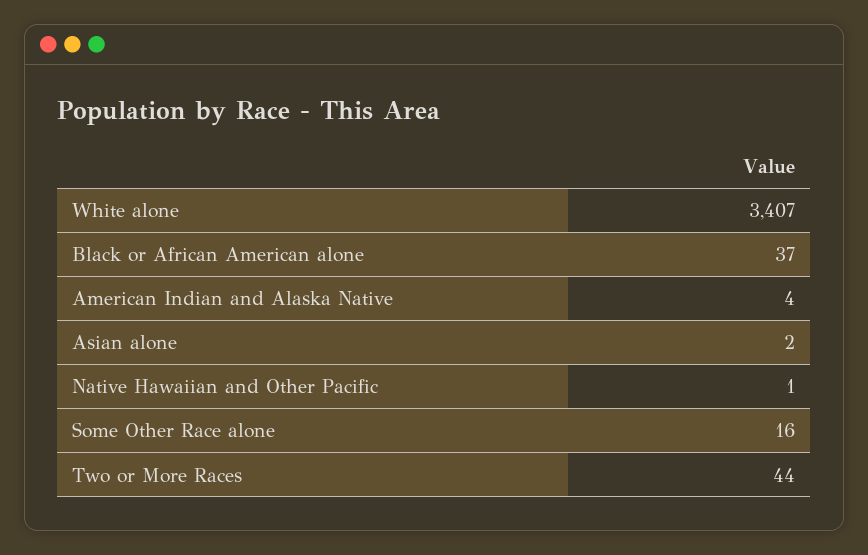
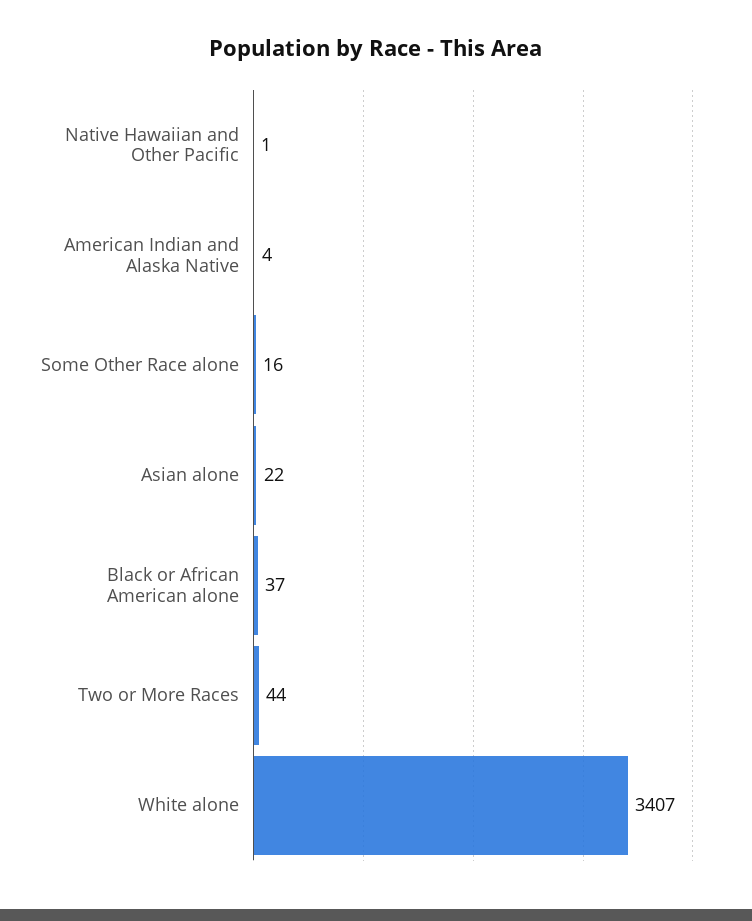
Asian alone: 2 -> 22

